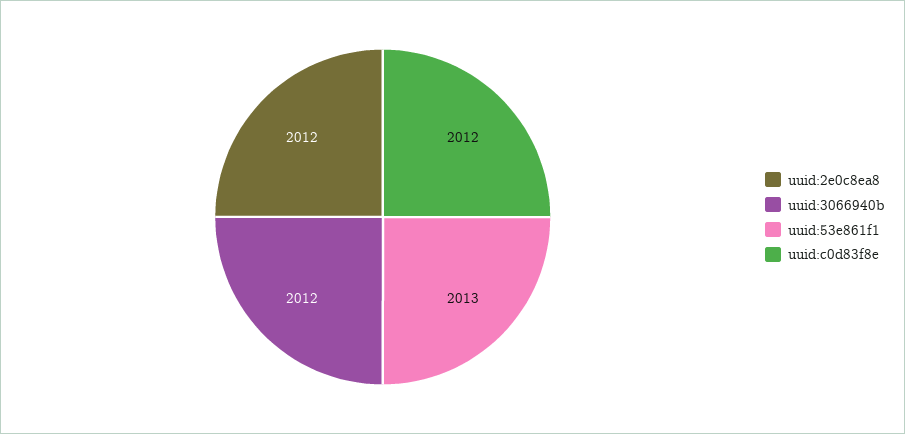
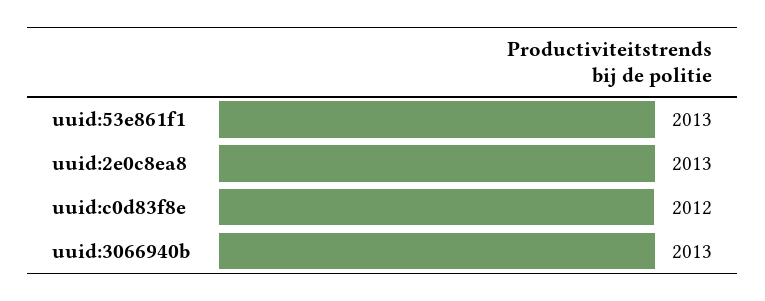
uuid:2e0c8ea8: 2012 -> 2013
uuid:3066940b: 2012 -> 2013

